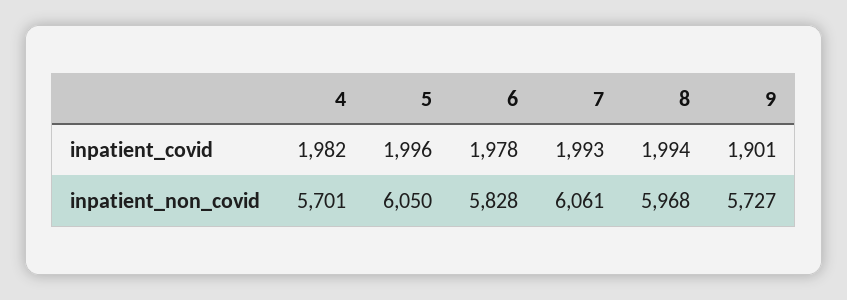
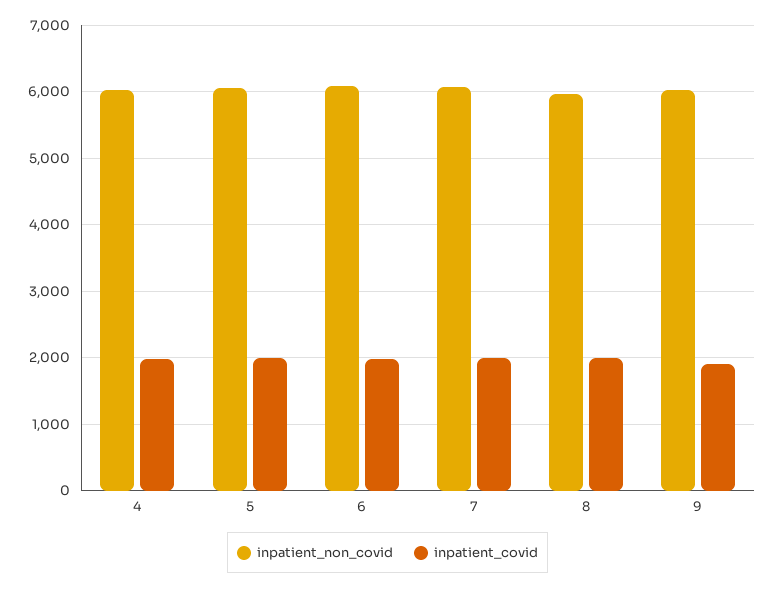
inpatient_non_covid, 4: 5701 -> 6000
inpatient_non_covid, 6: 5828 -> 6100
inpatient_non_covid, 9: 5727 -> 6000

